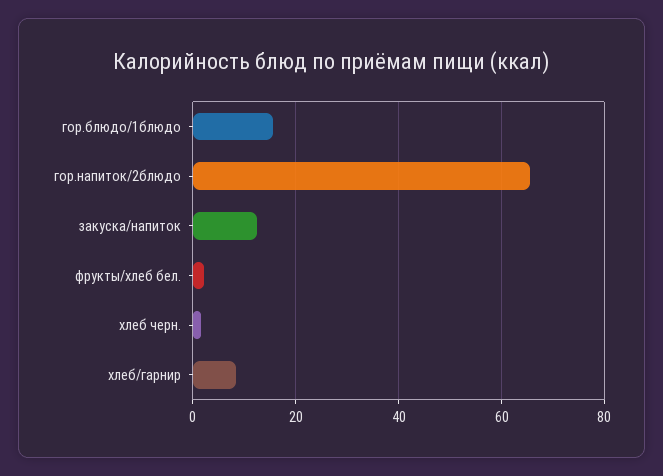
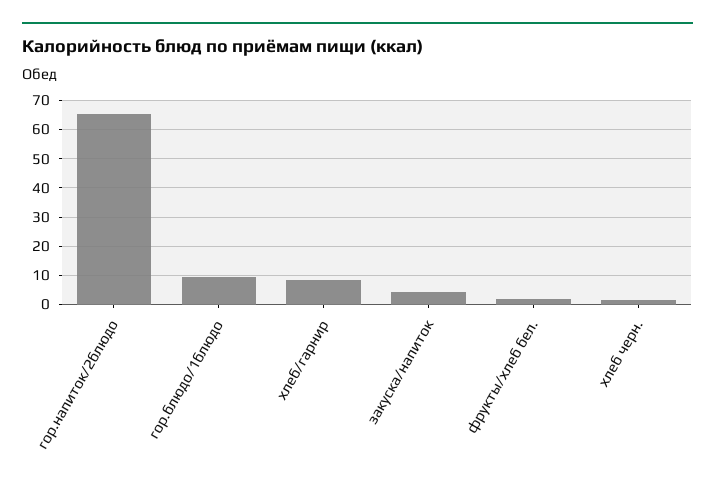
гор.блюдо/1блюдо: 16 -> 10
закуска/напиток: 12 -> 5

